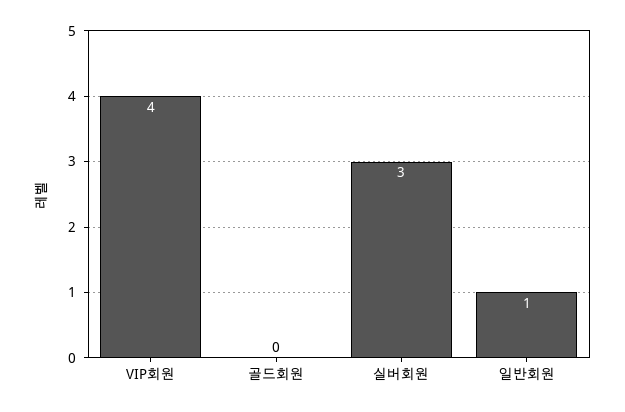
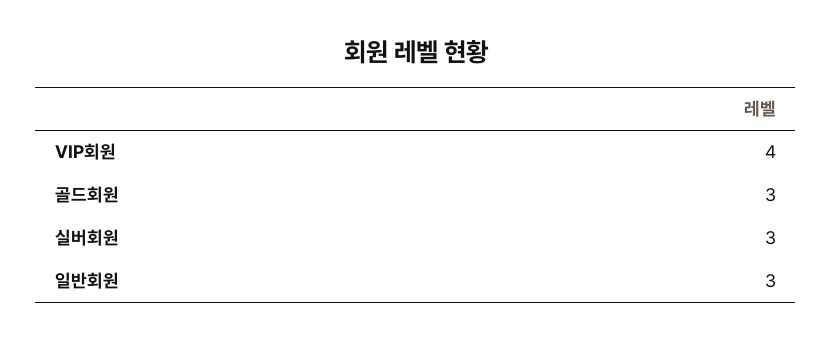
골드회원: 0 -> 3
일반회원: 1 -> 3

